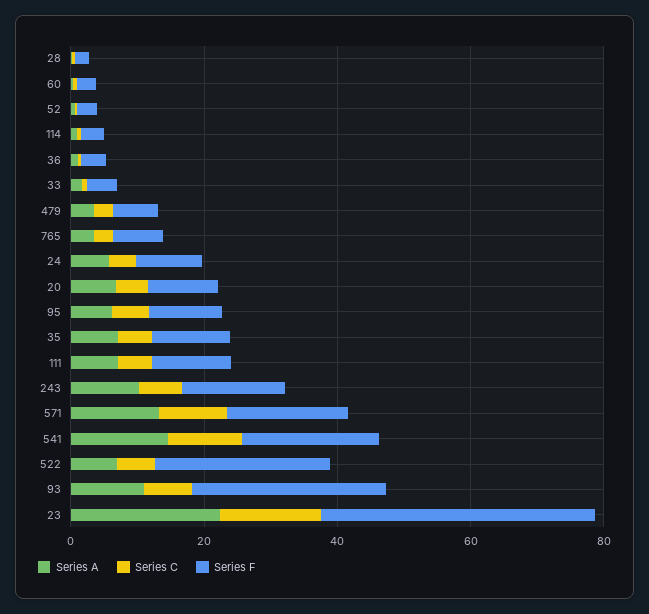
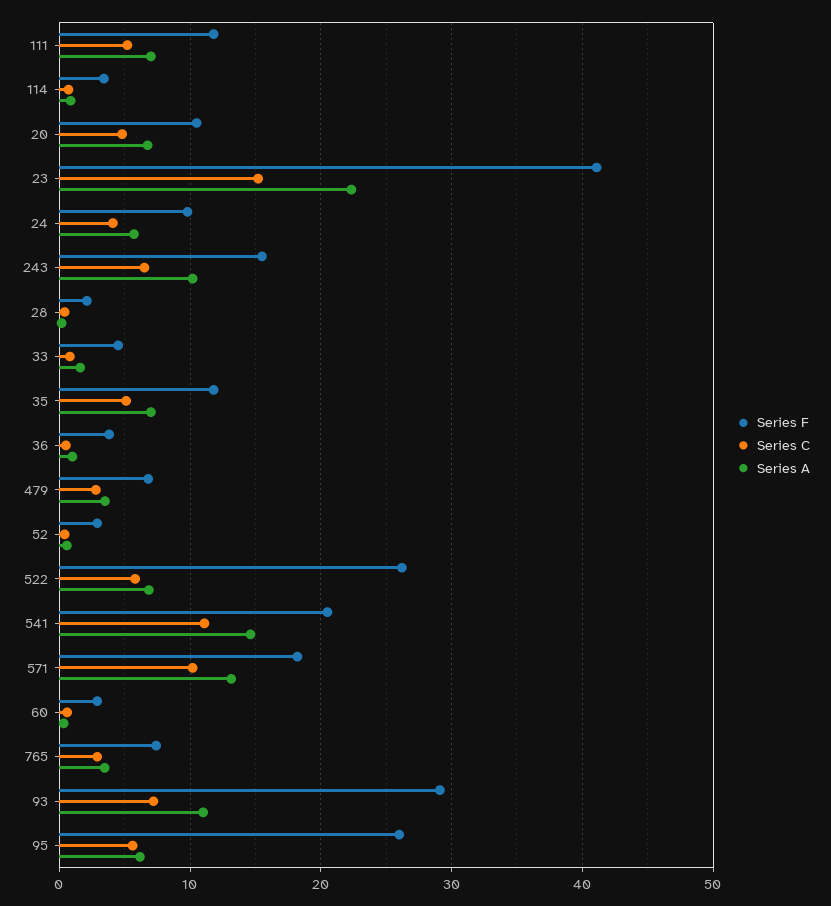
Series F, 95: 10 -> 26

